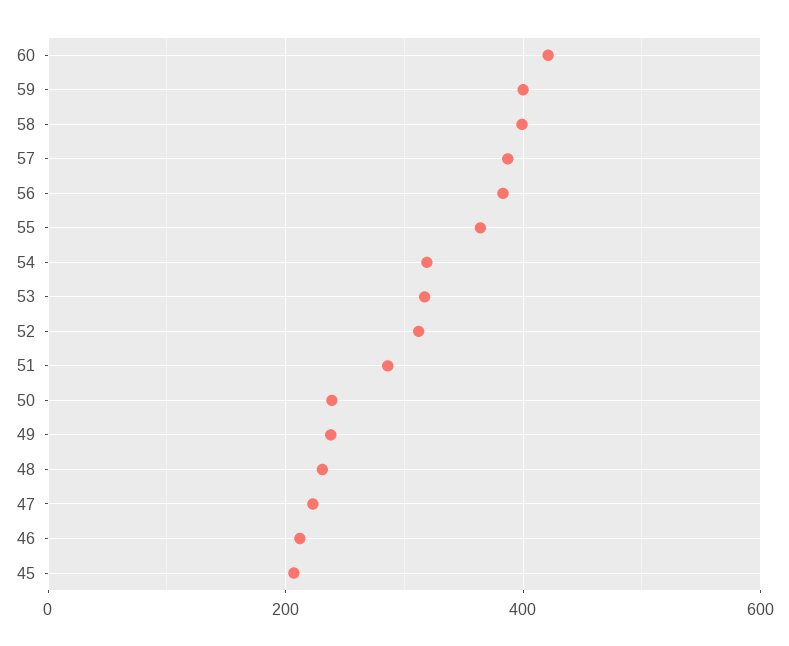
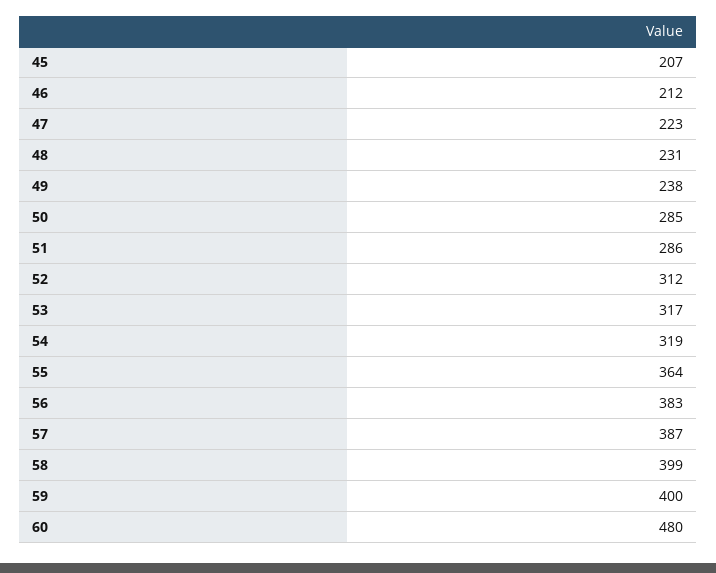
60: 420 -> 480
50: 240 -> 285

